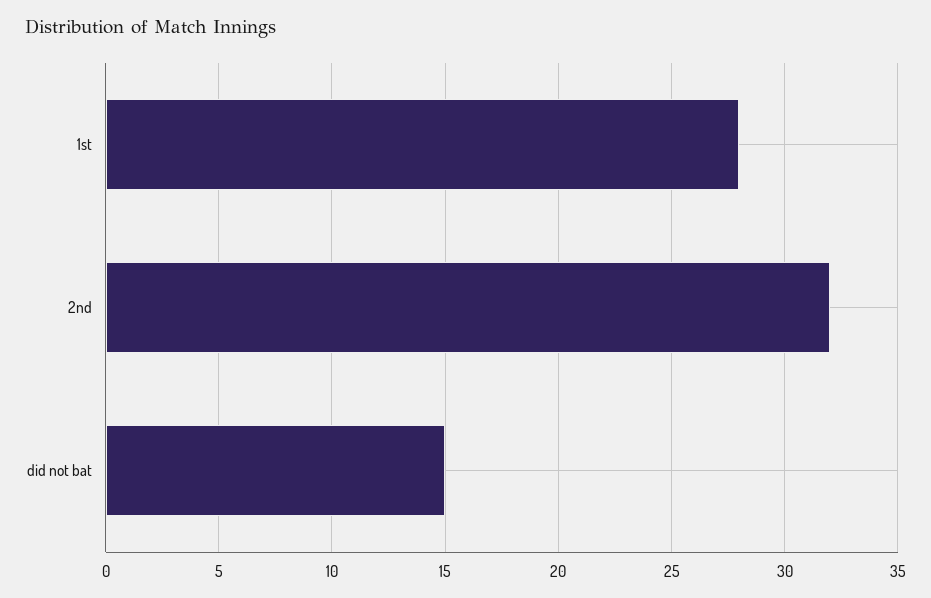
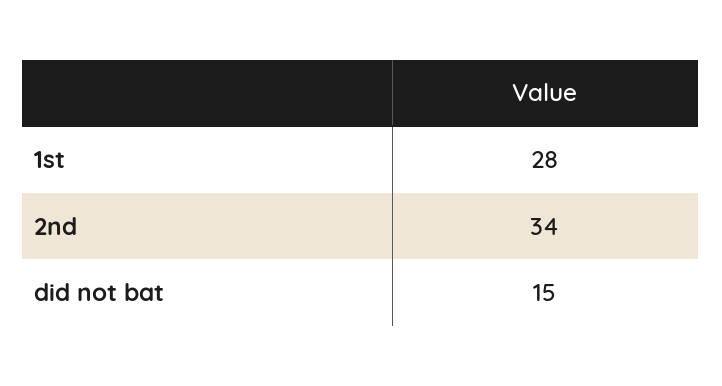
2nd: 32 -> 34

